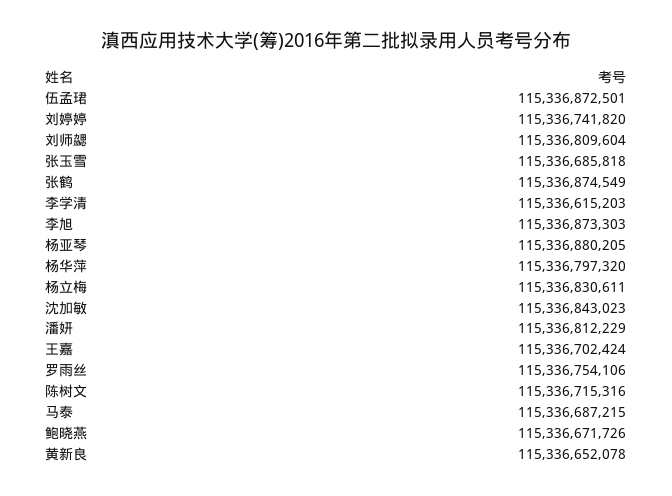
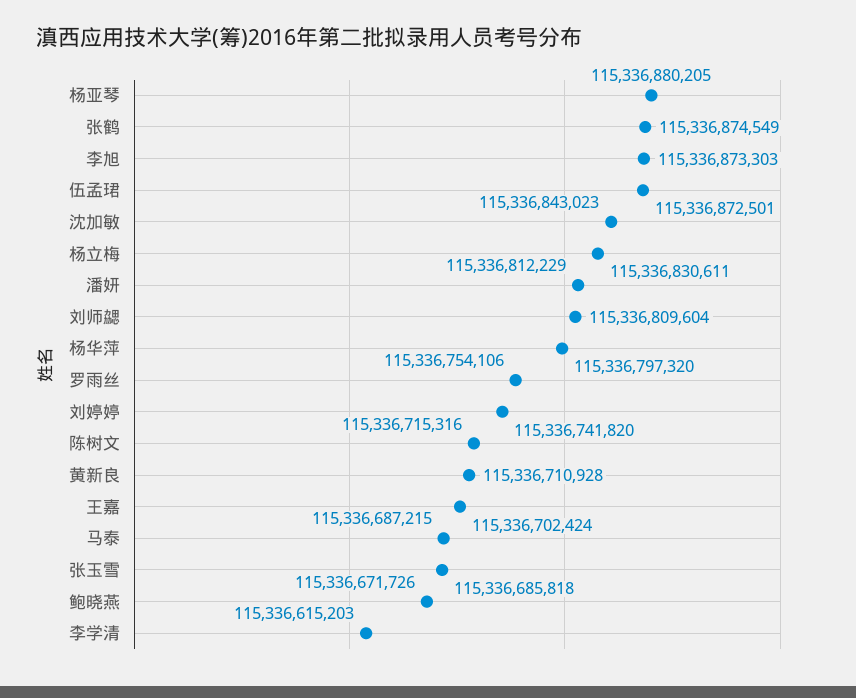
黄新良: 115336652078 -> 115336710928

